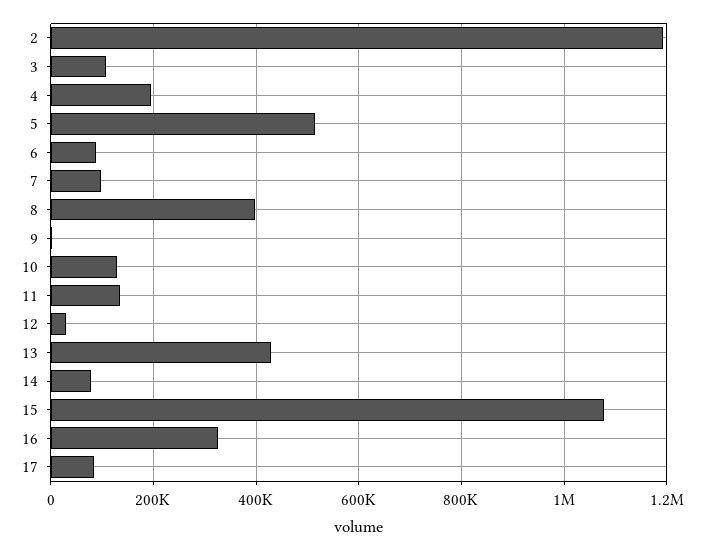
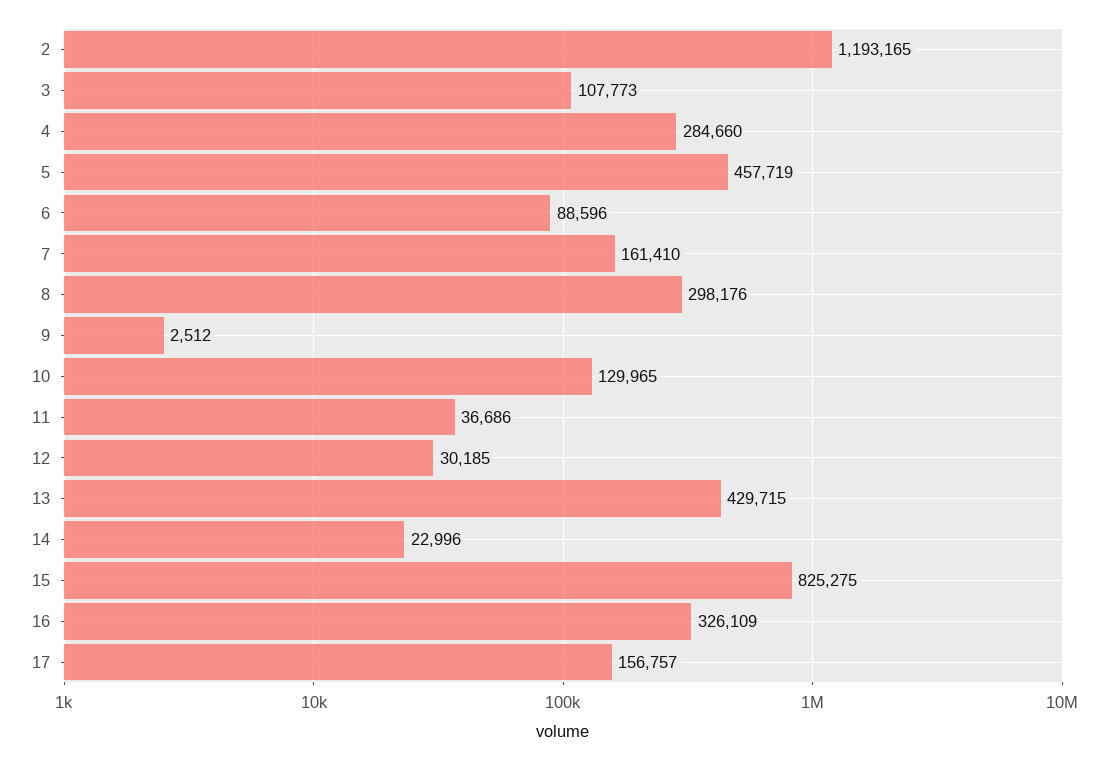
4: 200000 -> 284660
5: 520000 -> 457719
7: 100000 -> 161410
8: 400000 -> 298176
11: 140000 -> 36686
14: 80000 -> 22996
15: 1080000 -> 825275
17: 80000 -> 156757

